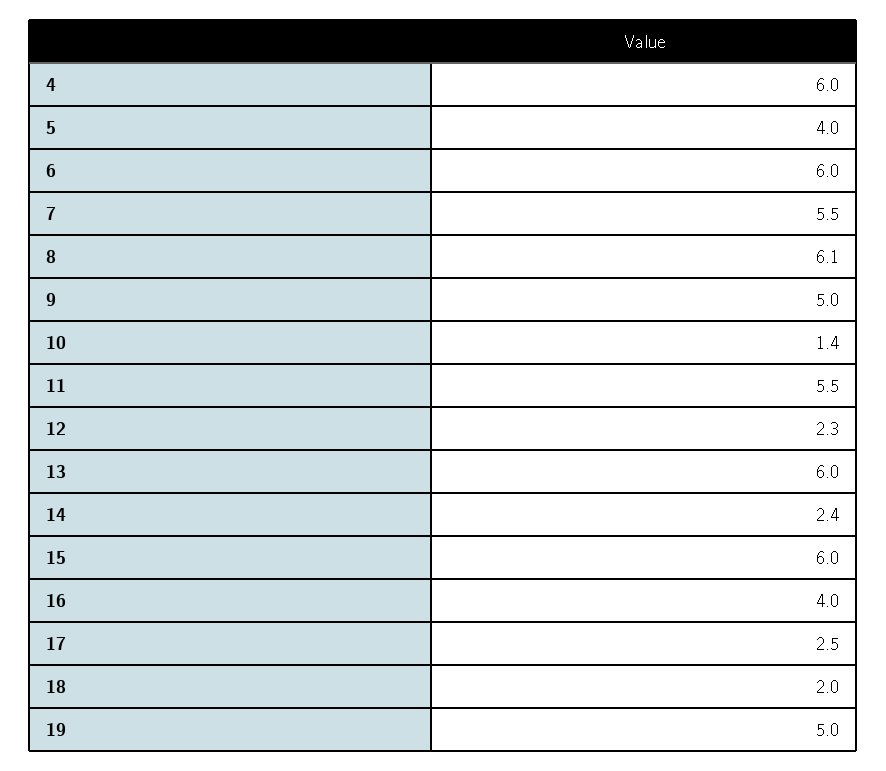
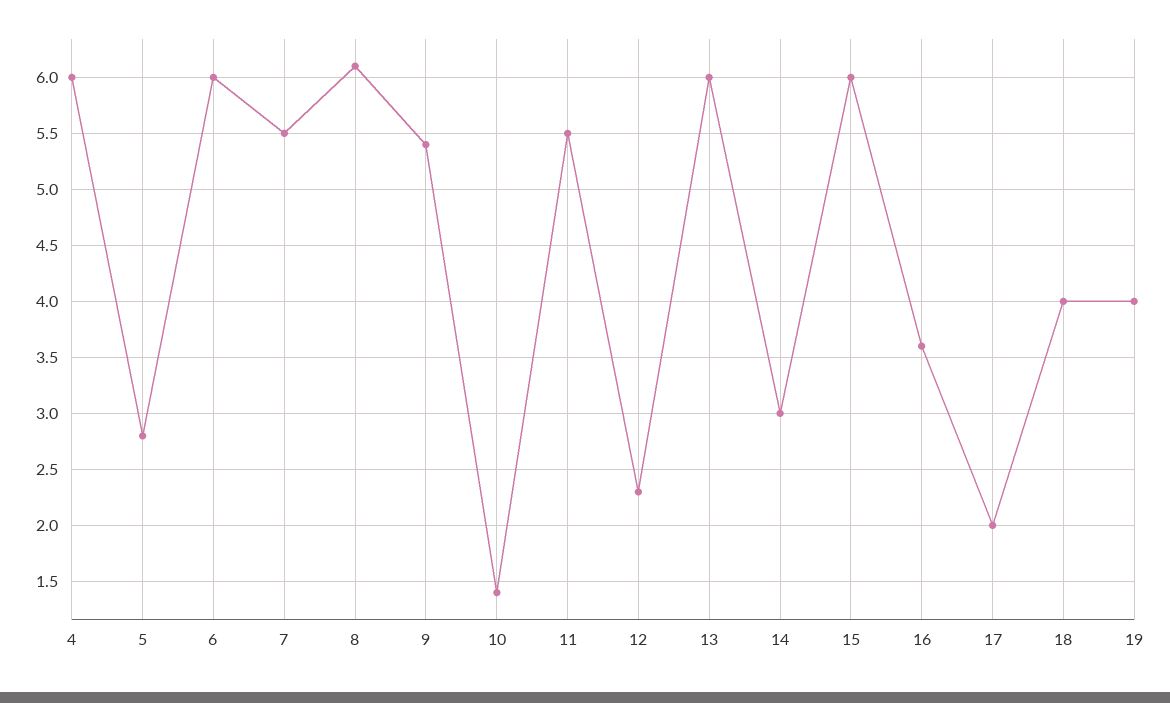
5: 4 -> 2.8
9: 5 -> 5.4
14: 2.4 -> 3
16: 4 -> 3.6
17: 2.5 -> 2
18: 2 -> 4
19: 5 -> 4

